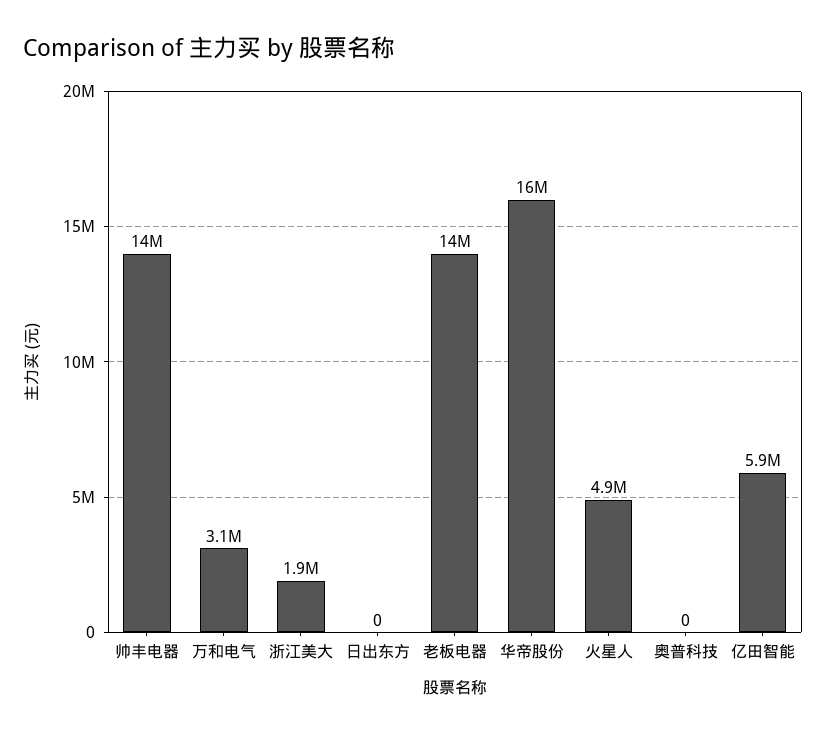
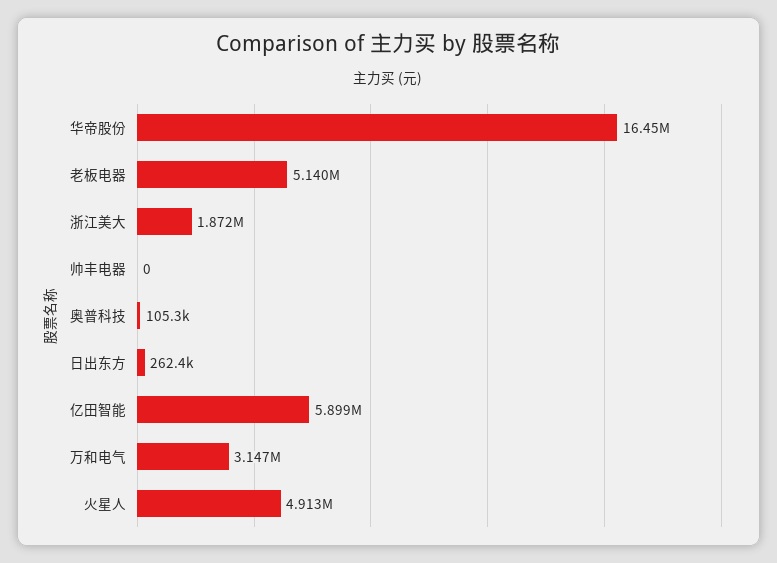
帅丰电器: 14000000 -> 0
日出东方: 0 -> 262400
老板电器: 14000000 -> 5140000
奥普科技: 0 -> 105300

